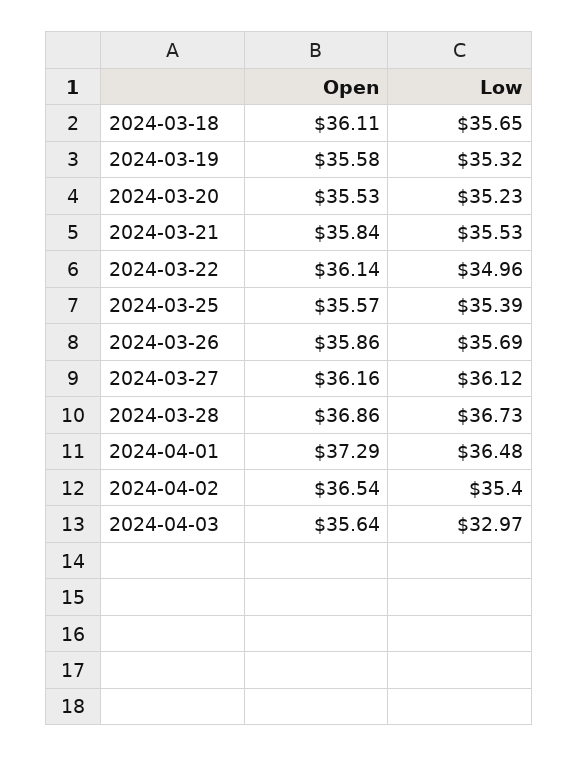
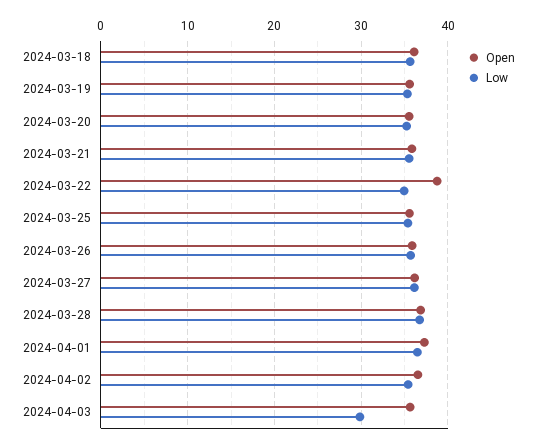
Open, 2024-03-22: 36.14 -> 39
Low, 2024-04-03: 32.97 -> 30

